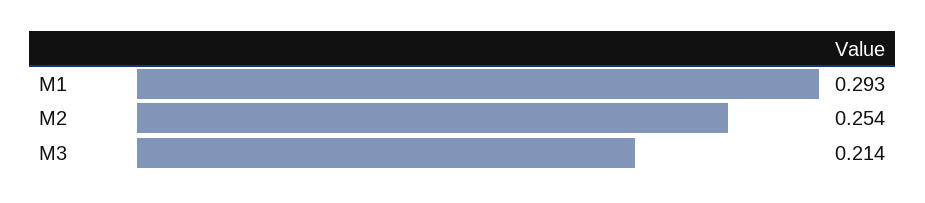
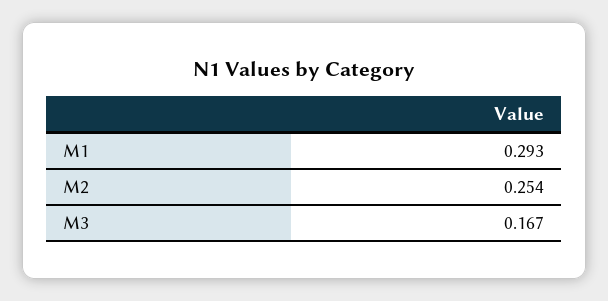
M3: 0.214 -> 0.167

